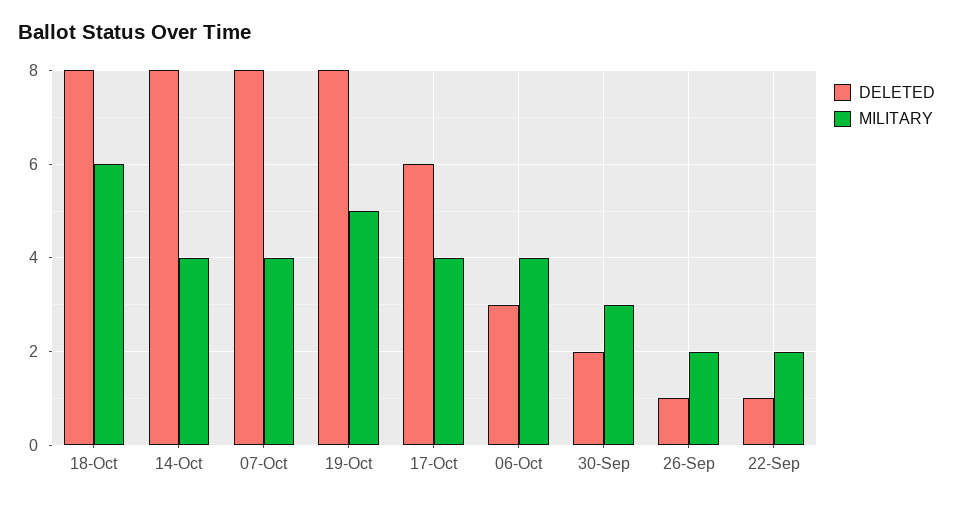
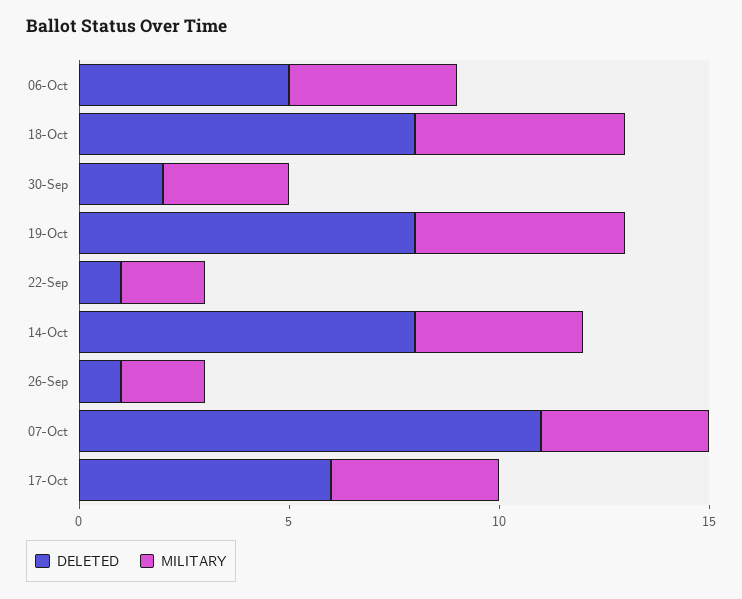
MILITARY, 18-Oct: 6 -> 5
DELETED, 07-Oct: 8 -> 11
DELETED, 06-Oct: 3 -> 5

